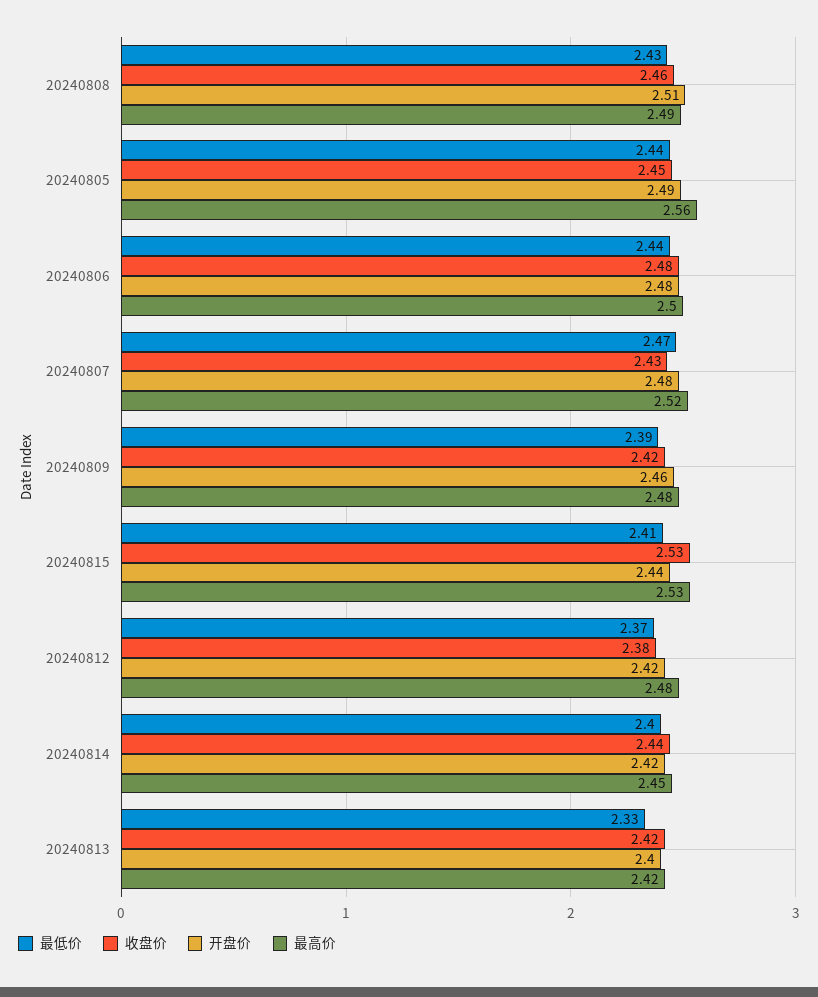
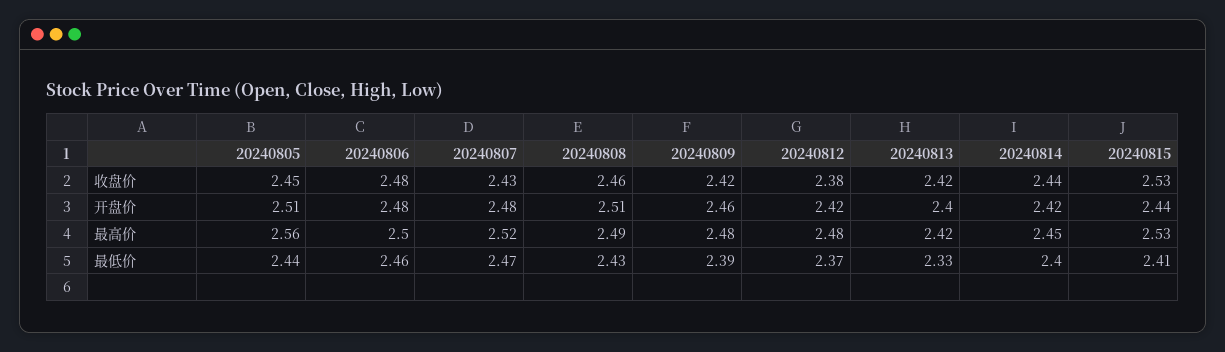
开盘价, 20240805: 2.49 -> 2.51
最低价, 20240806: 2.44 -> 2.46

